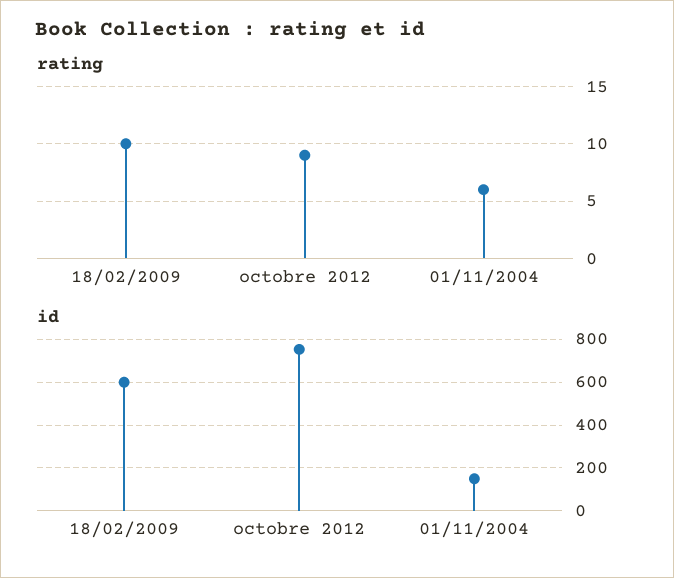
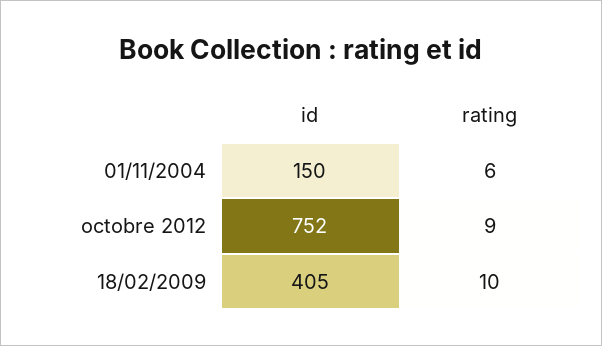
id, 18/02/2009: 600 -> 405

